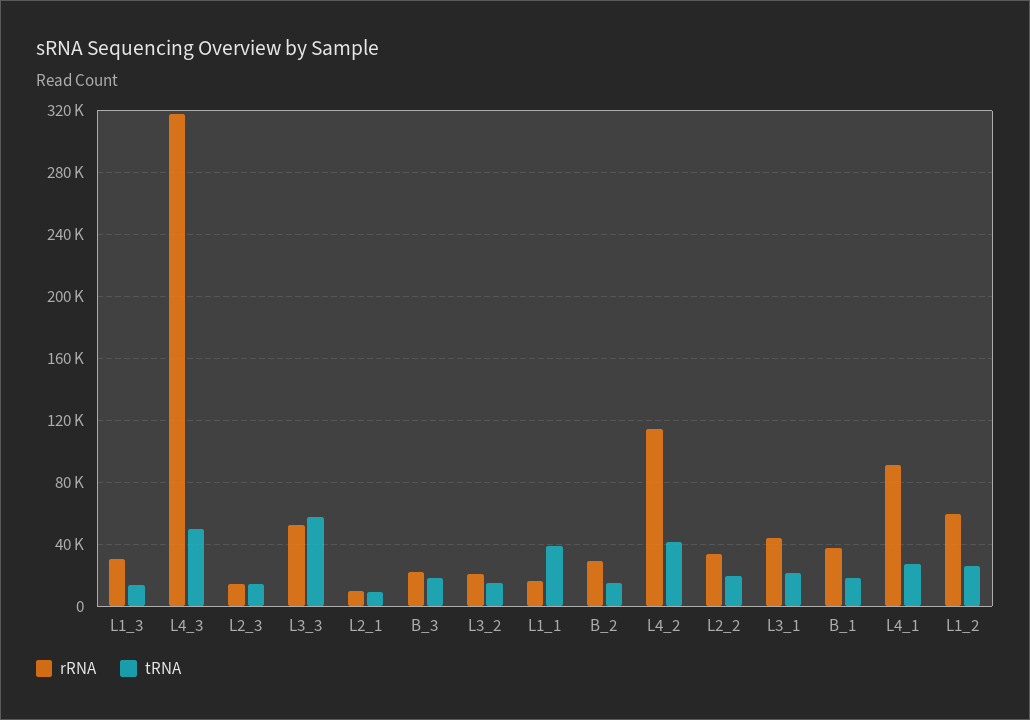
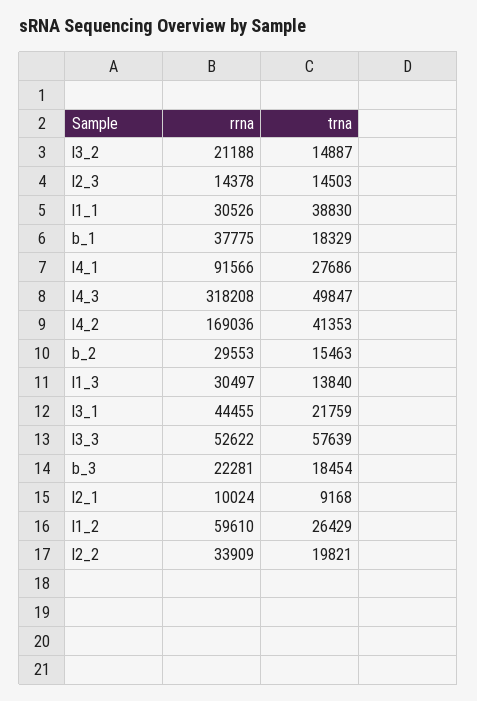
rRNA, L1_1: 15000 -> 30526
rRNA, L4_2: 115000 -> 169036

